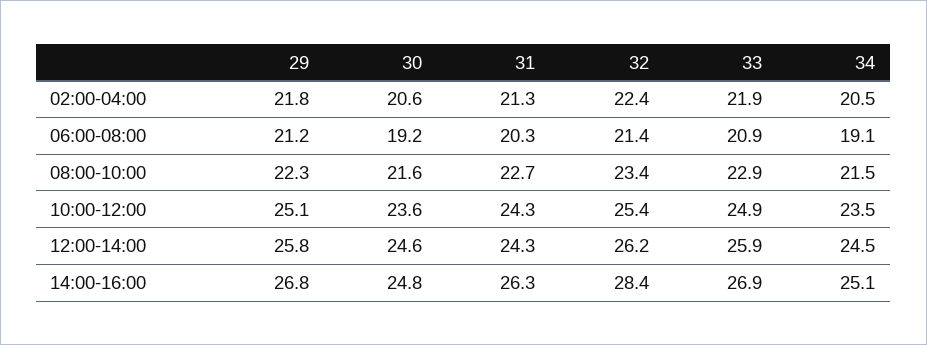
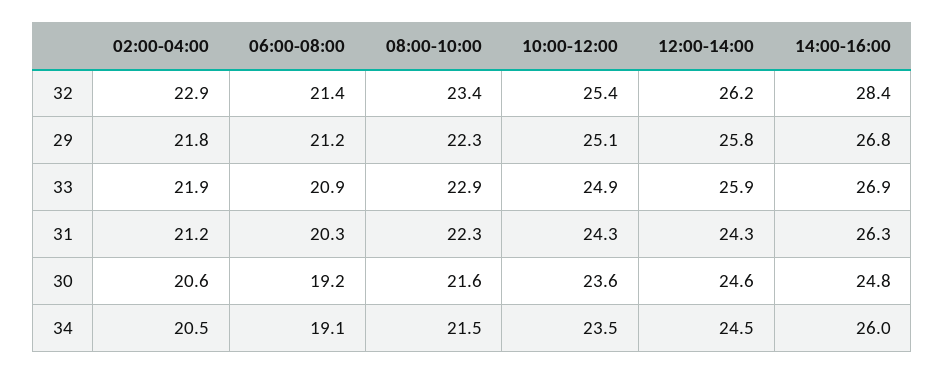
31, 02:00-04:00: 21.3 -> 21.2
32, 02:00-04:00: 22.4 -> 22.9
31, 08:00-10:00: 22.7 -> 22.3
34, 14:00-16:00: 25.1 -> 26

